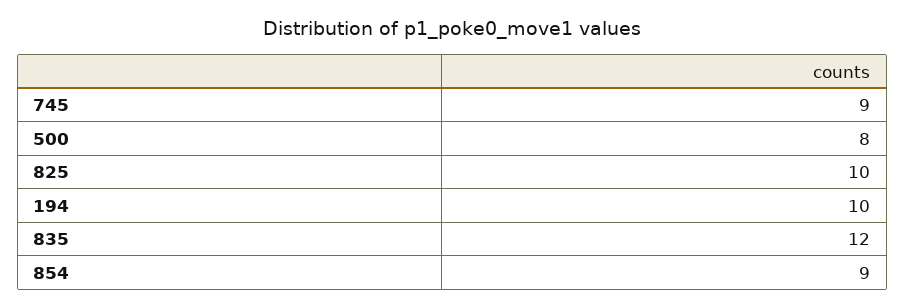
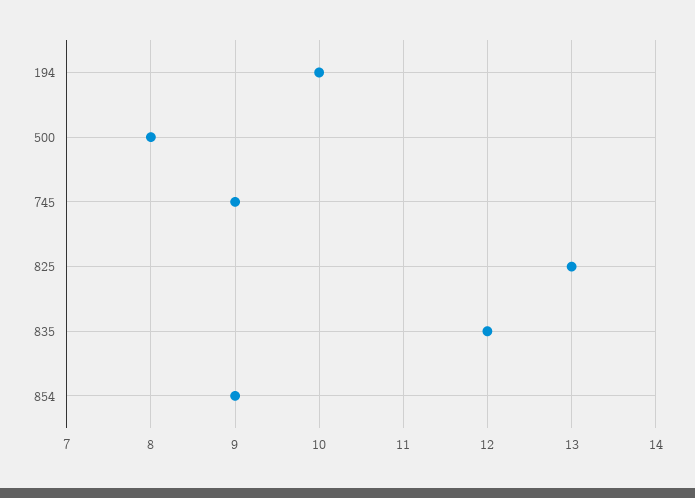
825: 10 -> 13

